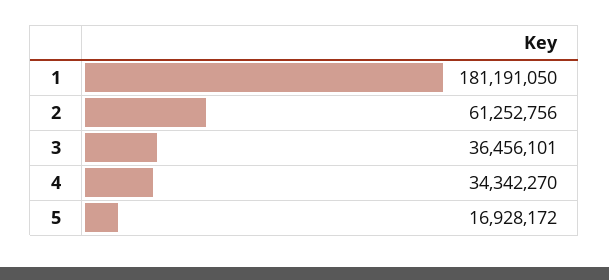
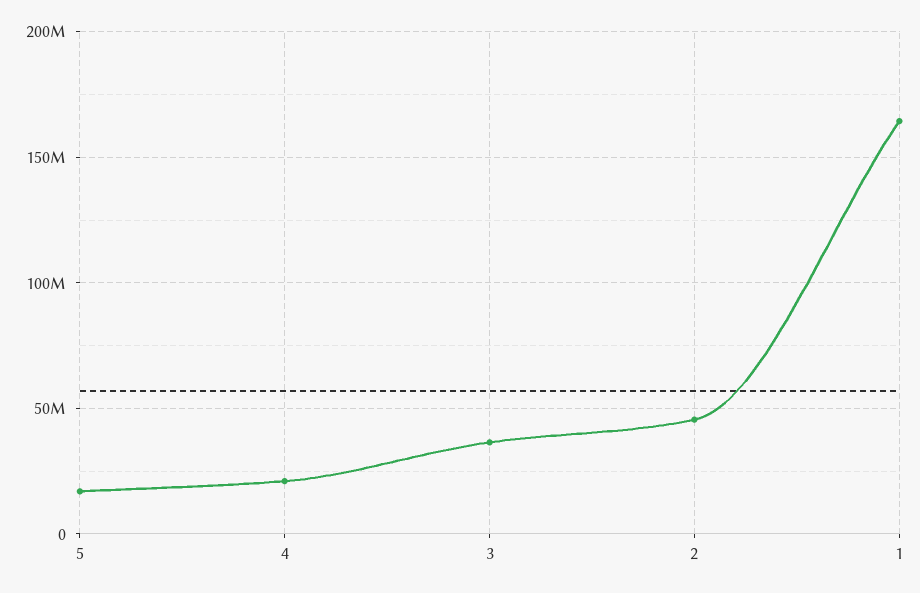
1: 181191050 -> 165000000
2: 61252756 -> 45000000
4: 34342270 -> 20000000

